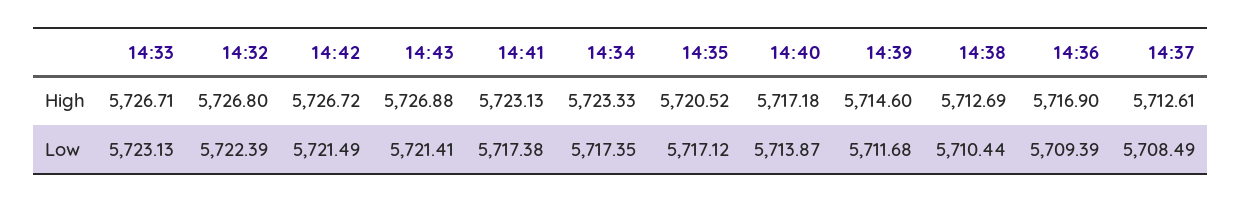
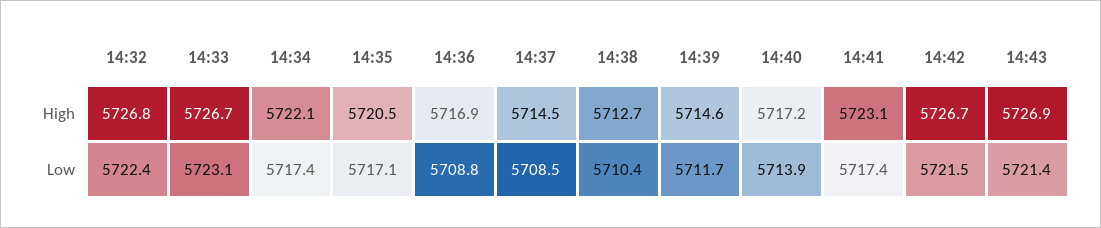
14:34, High: 5723.33 -> 5722.1
14:37, High: 5712.61 -> 5714.5
14:36, Low: 5709.39 -> 5708.8

